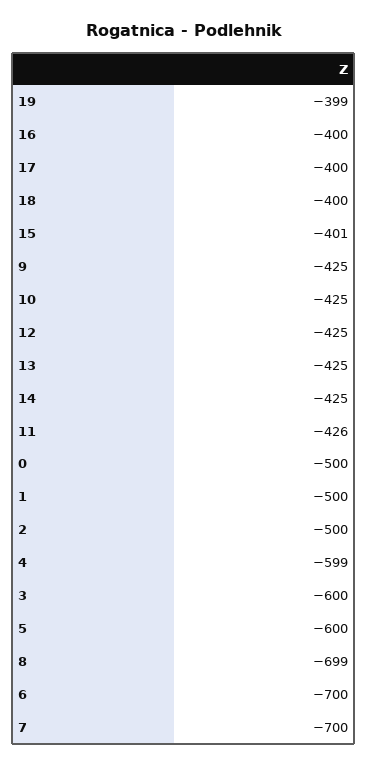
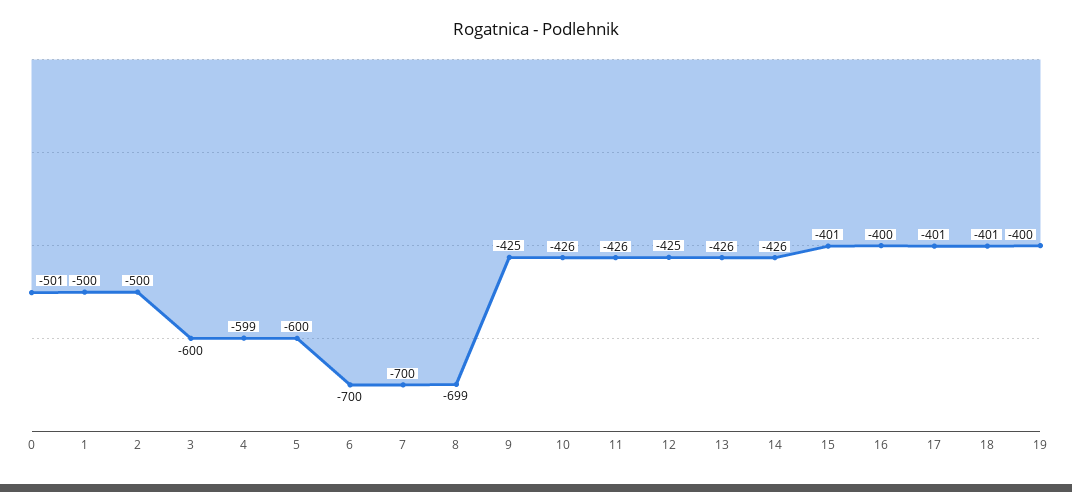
19: -399 -> -400
17: -400 -> -401
18: -400 -> -401
10: -425 -> -426
13: -425 -> -426
14: -425 -> -426
0: -500 -> -501

